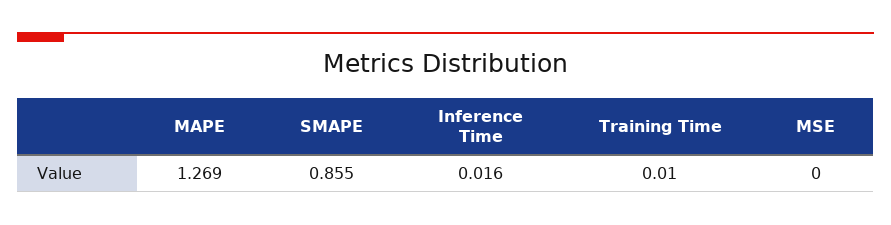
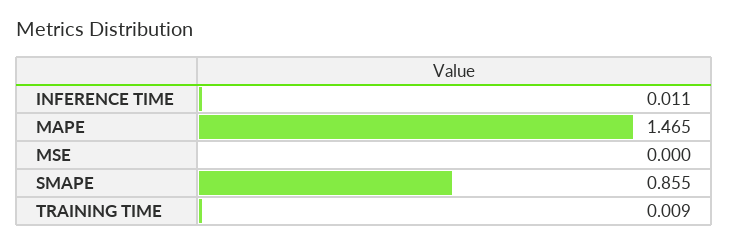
MAPE: 1.269 -> 1.465
Inference Time: 0.016 -> 0.011
Training Time: 0.01 -> 0.009

